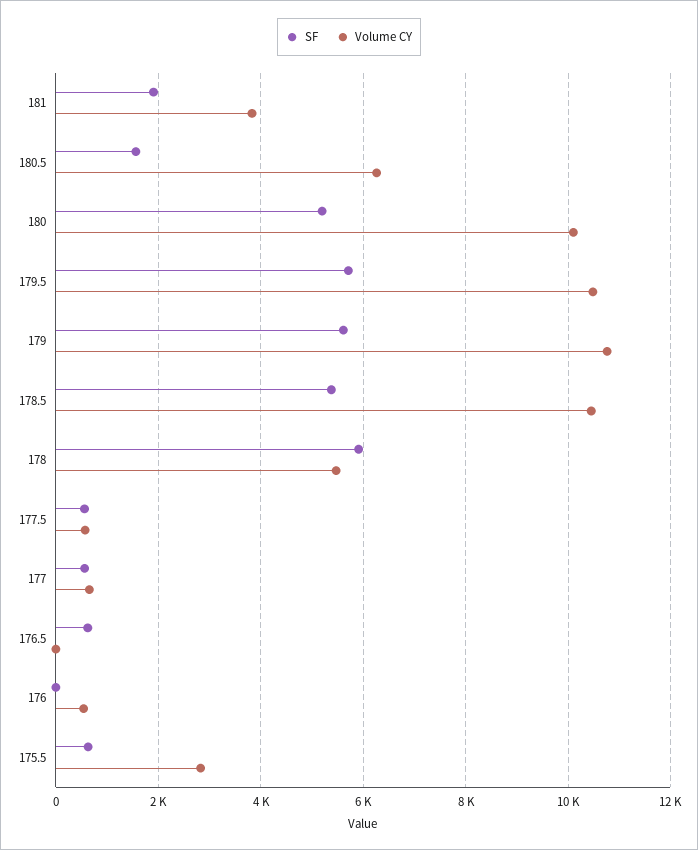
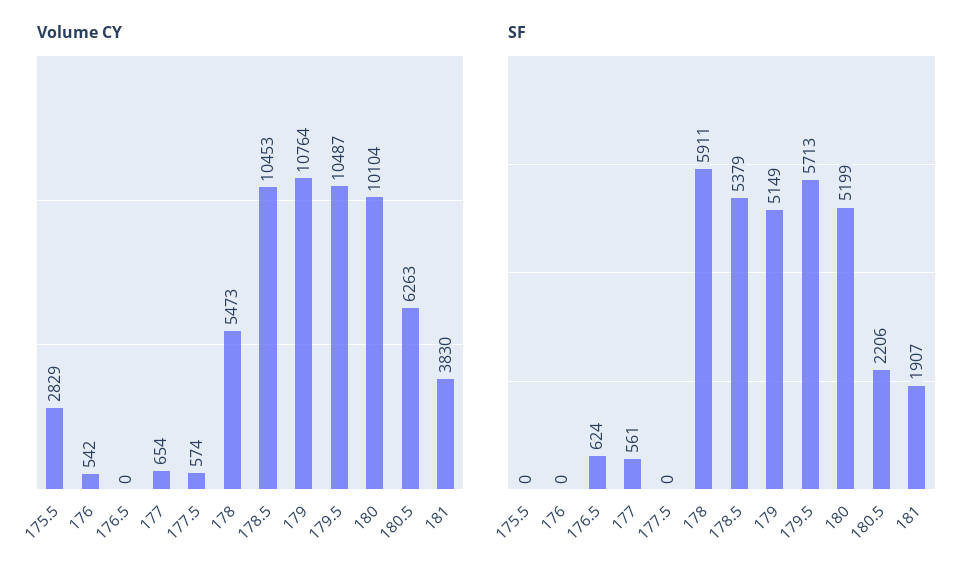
SF, 180.5: 1600 -> 2206
SF, 179: 5600 -> 5149
SF, 177.5: 600 -> 0
SF, 175.5: 600 -> 0

